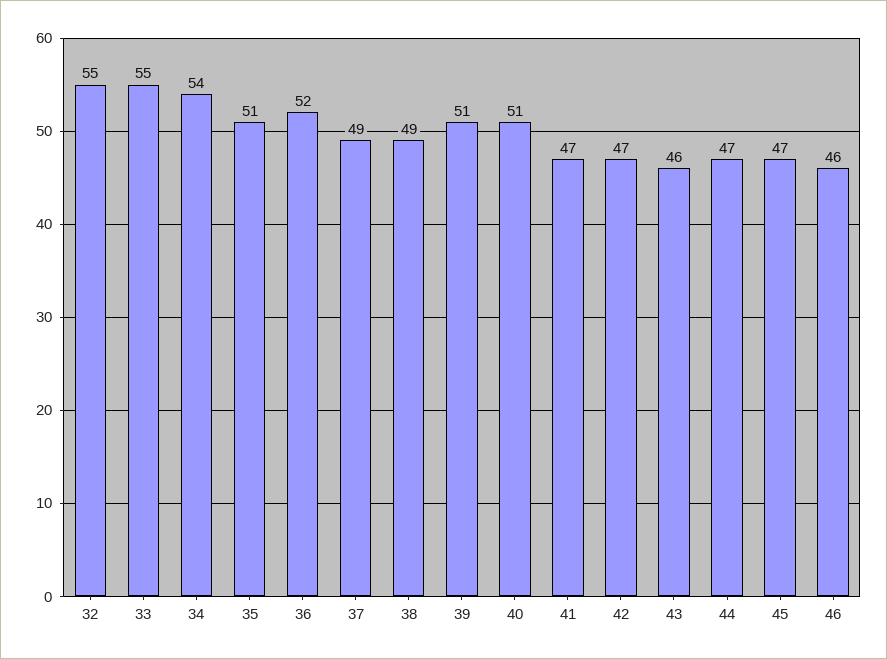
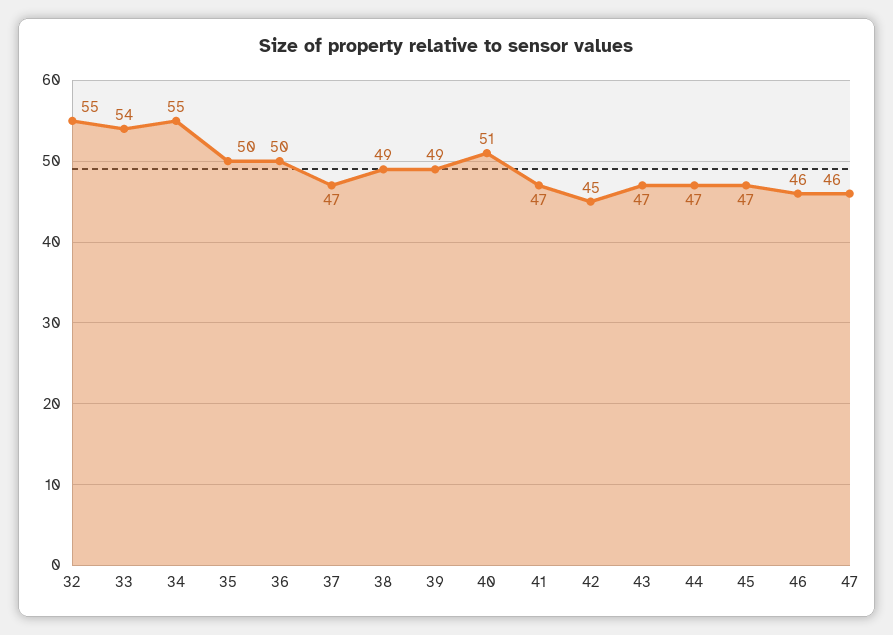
33: 55 -> 54
34: 54 -> 55
35: 51 -> 50
36: 52 -> 50
37: 49 -> 47
39: 51 -> 49
42: 47 -> 45
43: 46 -> 47
47: none -> 46

